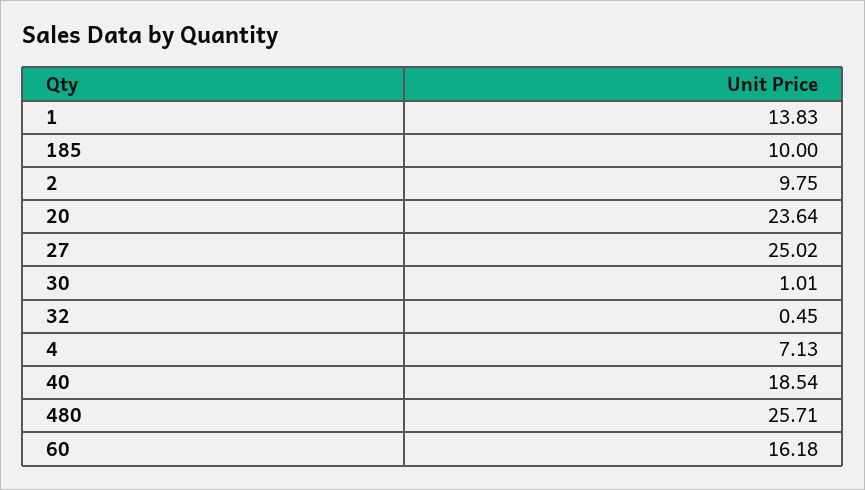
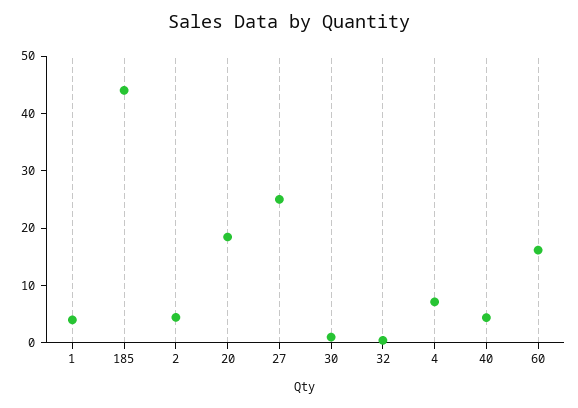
1: 13.83 -> 4
185: 10 -> 44
2: 9.75 -> 4
20: 23.64 -> 18
40: 18.54 -> 4
480: 25.71 -> none

